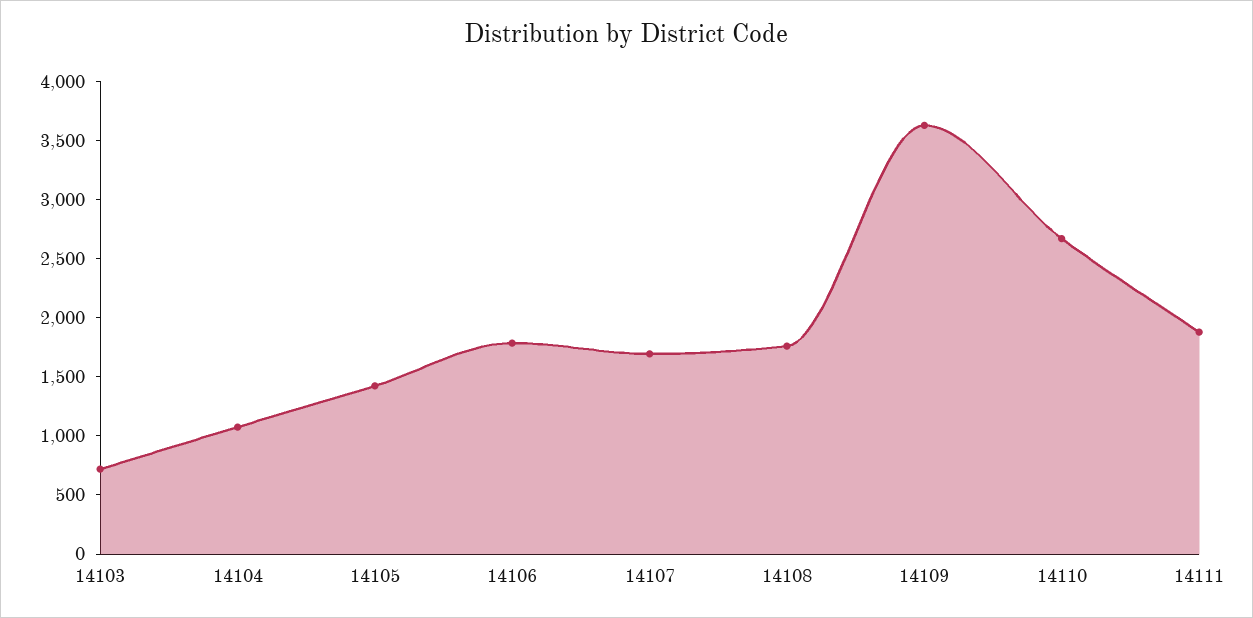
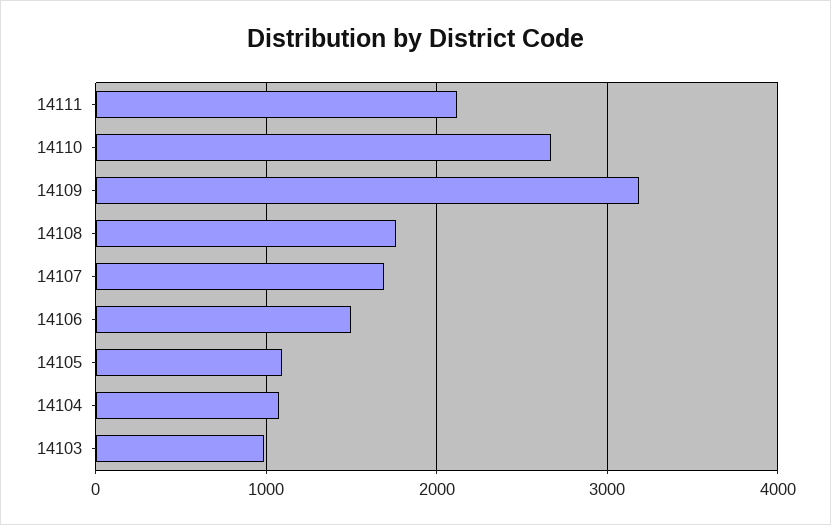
14103: 700 -> 1000
14105: 1400 -> 1100
14106: 1800 -> 1500
14109: 3600 -> 3200
14111: 1900 -> 2100

